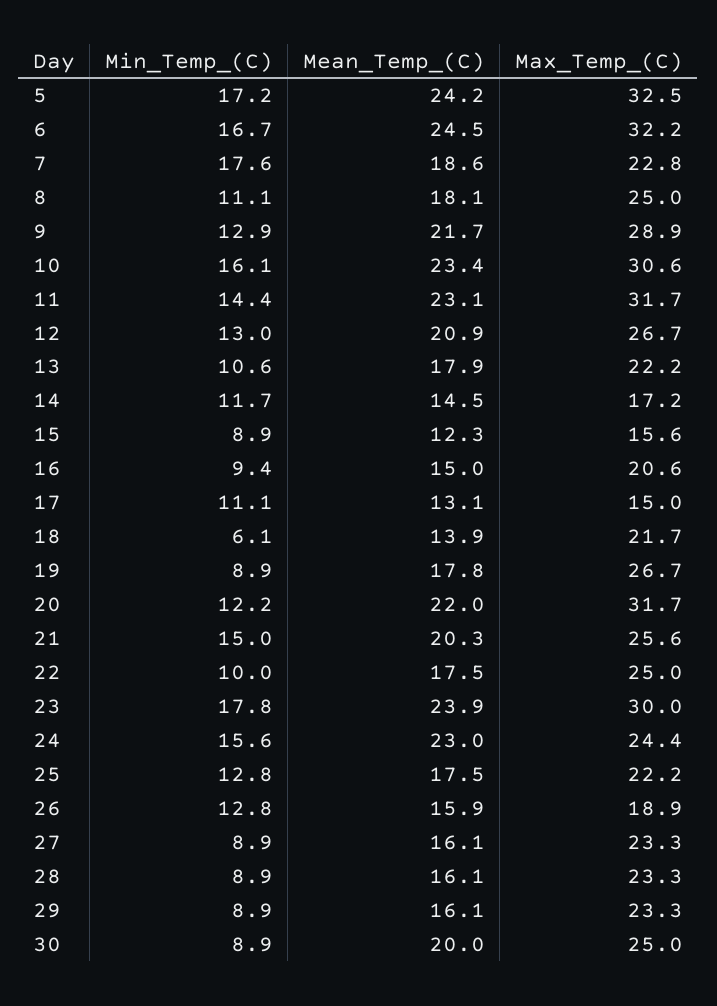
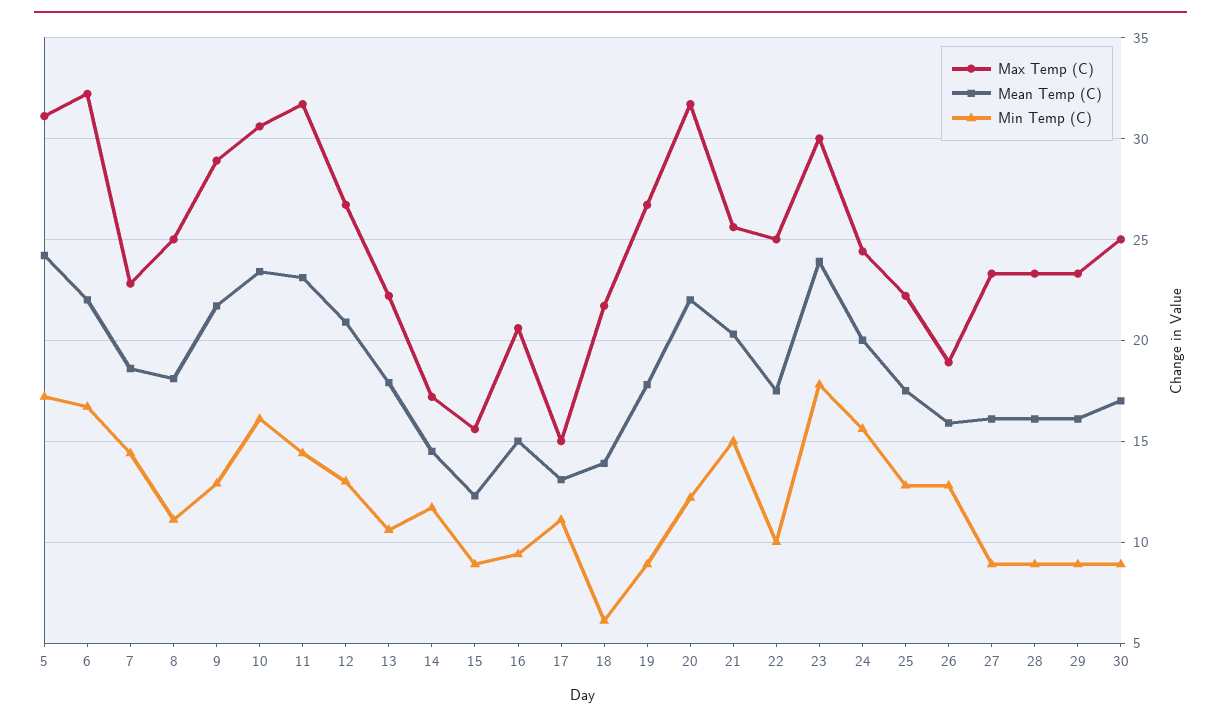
Max_Temp_(C), 5: 32.5 -> 31
Mean_Temp_(C), 6: 24.5 -> 22
Min_Temp_(C), 7: 17.6 -> 14.5
Mean_Temp_(C), 24: 23 -> 20
Mean_Temp_(C), 30: 20 -> 17

